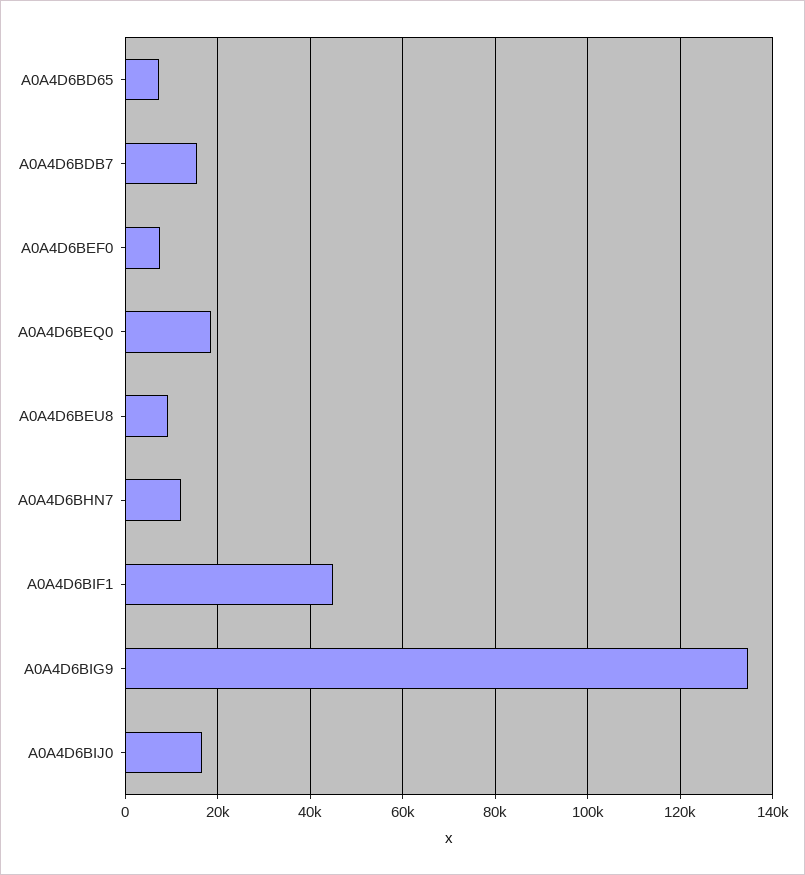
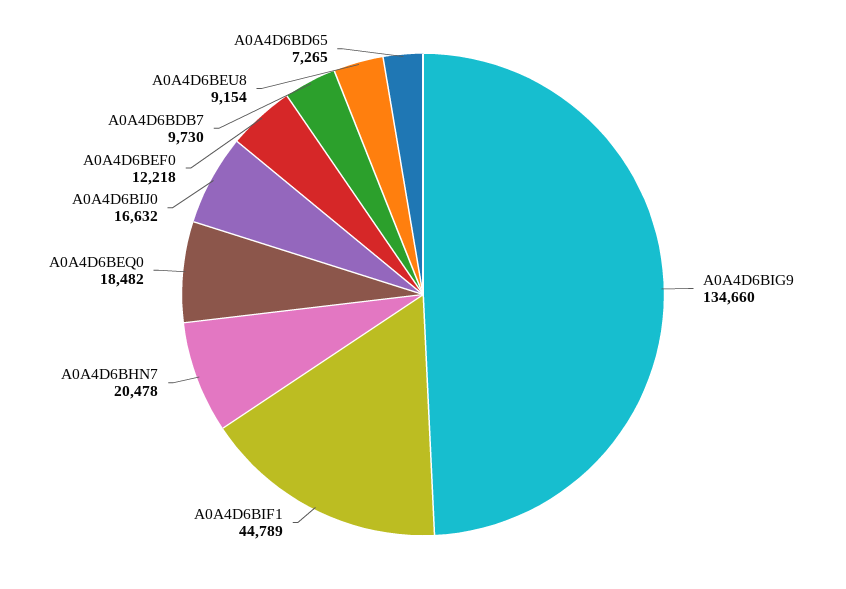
A0A4D6BDB7: 16000 -> 9730
A0A4D6BEF0: 8000 -> 12218
A0A4D6BHN7: 12000 -> 20478

